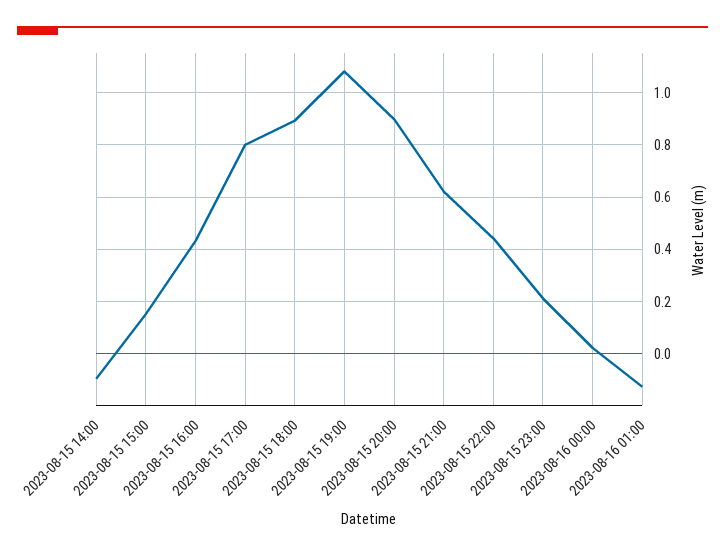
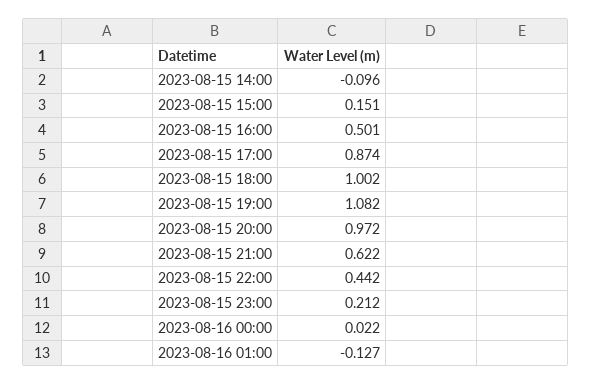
2023-08-15 16:00: 0.425 -> 0.501
2023-08-15 17:00: 0.8 -> 0.874
2023-08-15 18:00: 0.9 -> 1.002
2023-08-15 20:00: 0.9 -> 0.972

